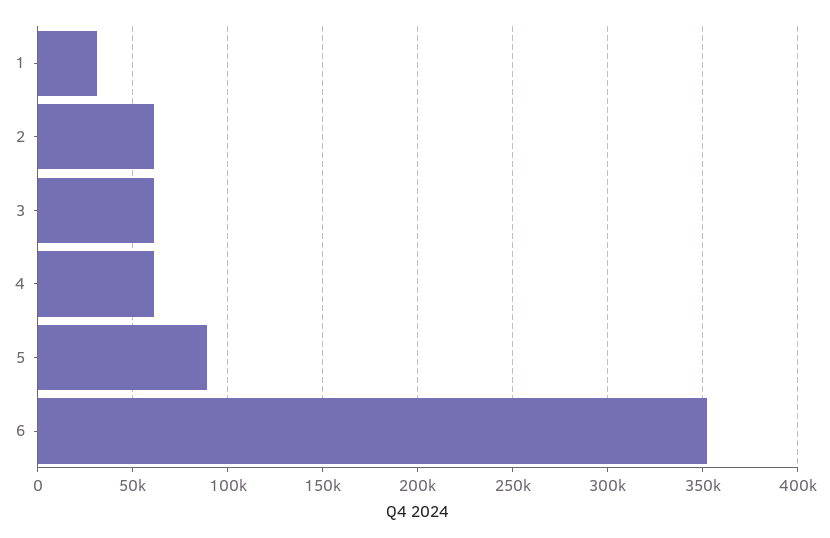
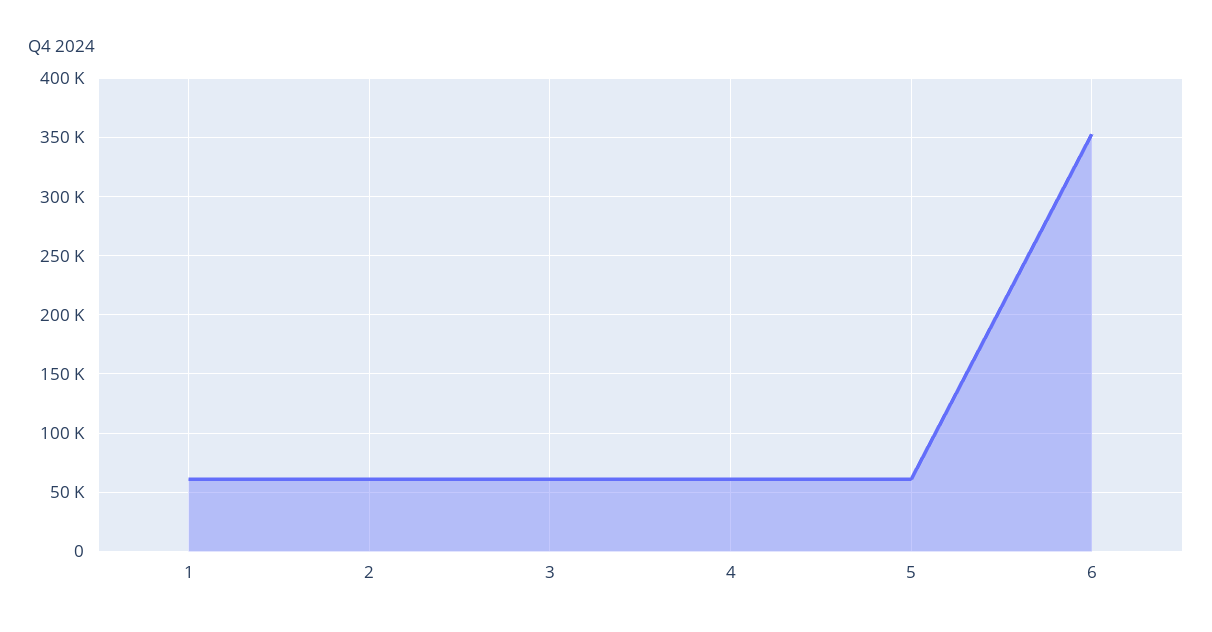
1: 30000 -> 60000
5: 90000 -> 60000

